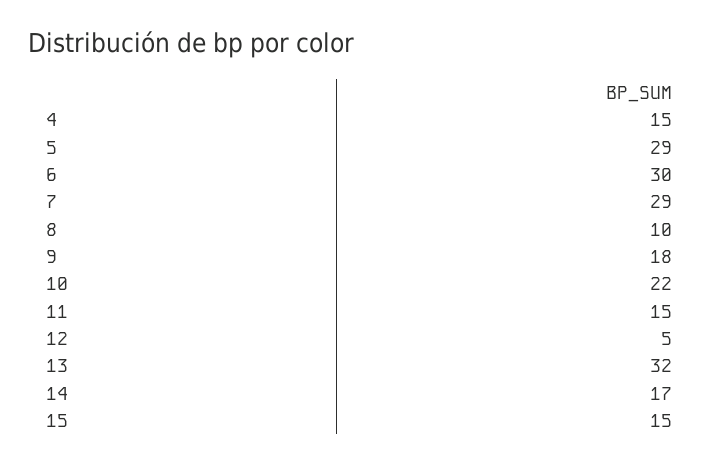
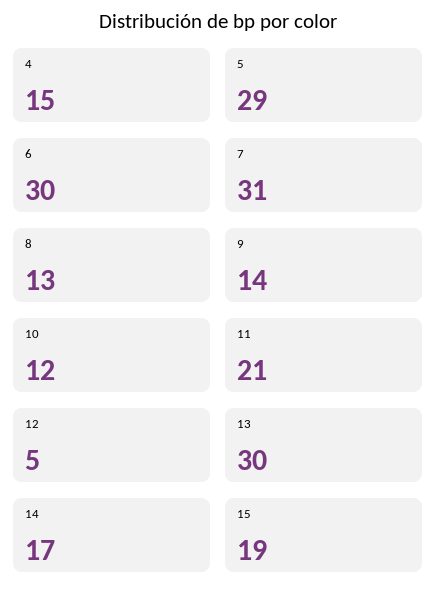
7: 29 -> 31
8: 10 -> 13
9: 18 -> 14
10: 22 -> 12
11: 15 -> 21
13: 32 -> 30
15: 15 -> 19

